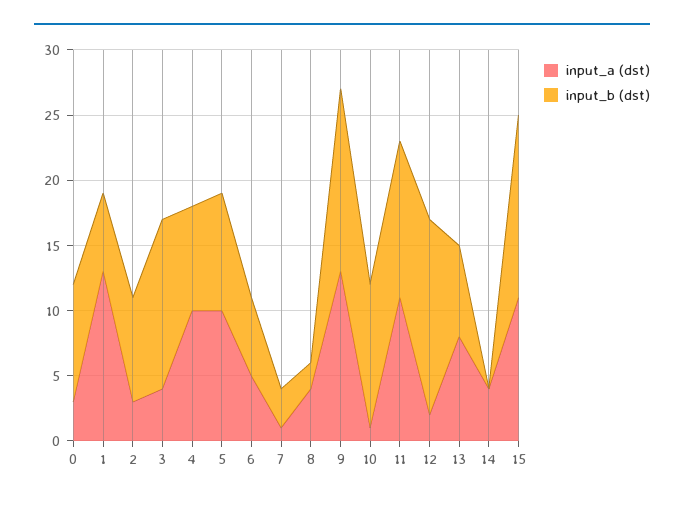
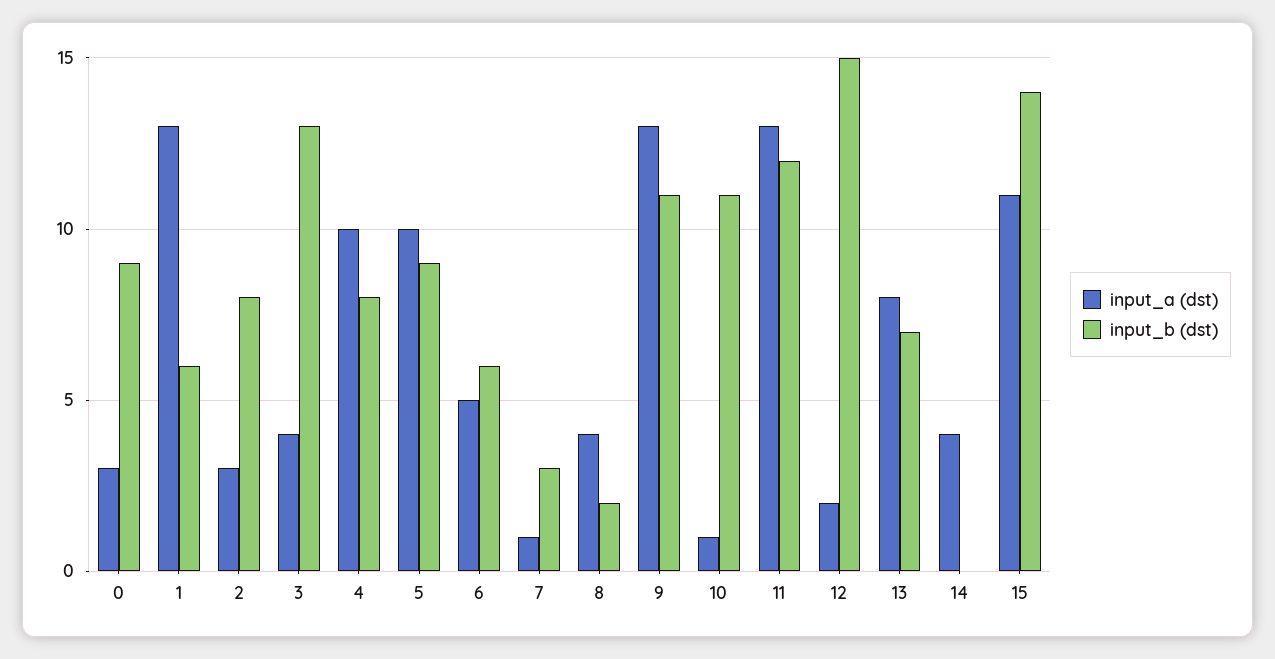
input_b (dst), 9: 14 -> 11
input_a (dst), 11: 11 -> 13

